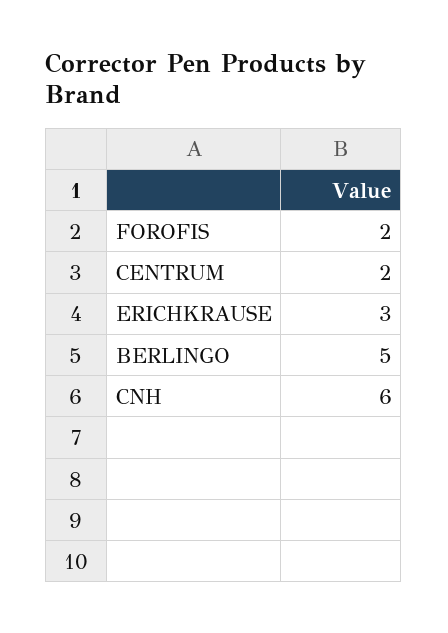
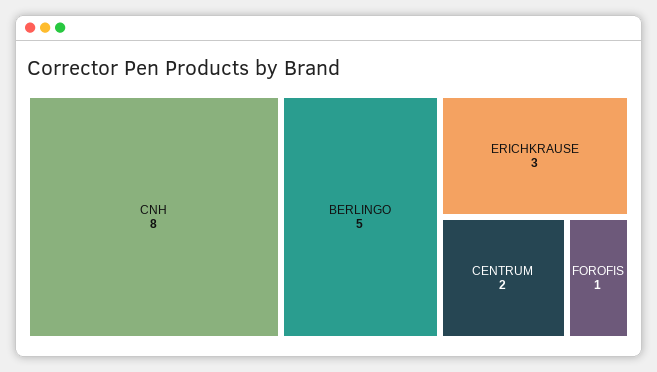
FOROFIS: 2 -> 1
CNH: 6 -> 8

